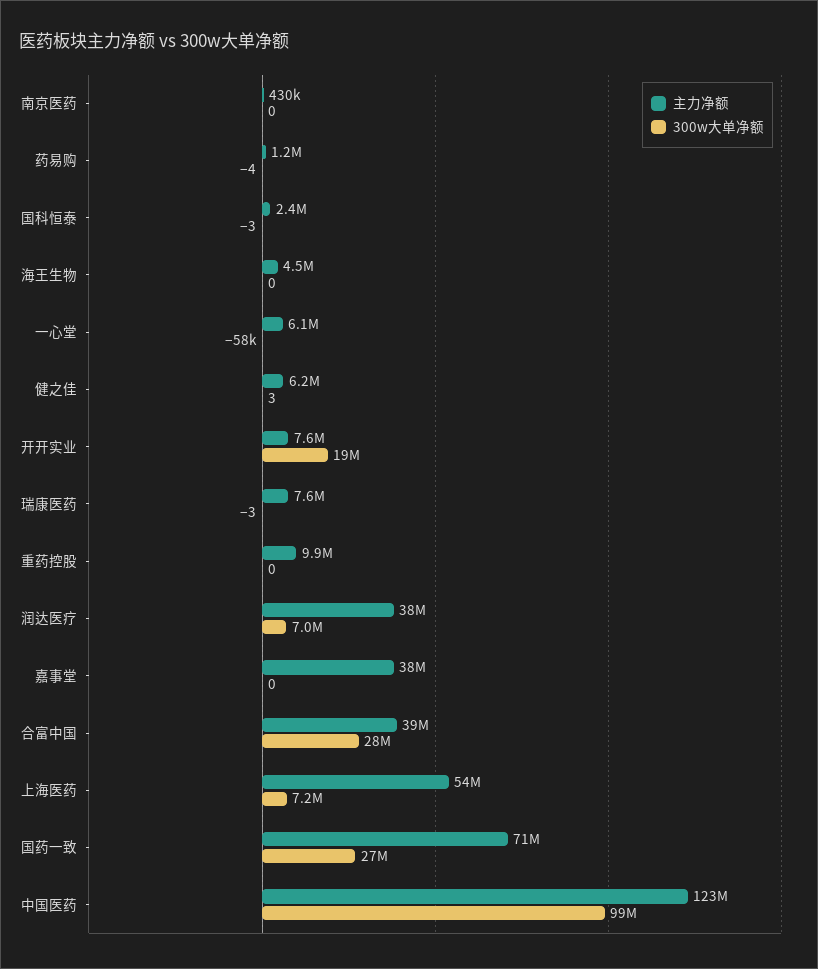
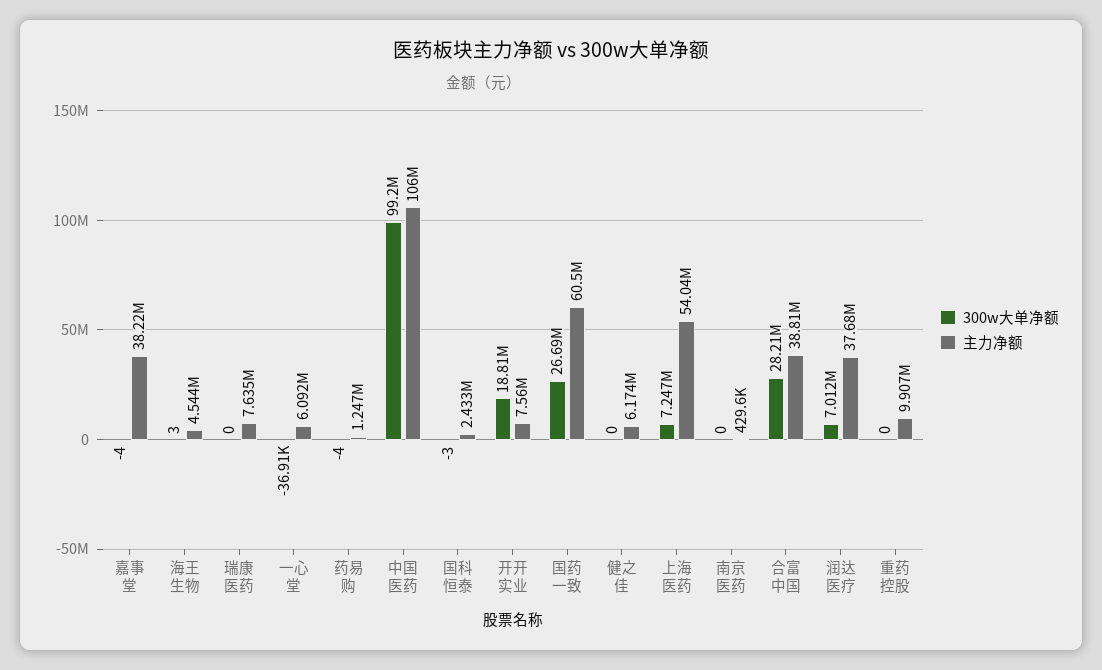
300w大单净额, 海王生物: 0 -> 3
300w大单净额, 一心堂: -58000 -> -36910
300w大单净额, 健之佳: 3 -> 0
300w大单净额, 瑞康医药: -3 -> 0
300w大单净额, 嘉事堂: 0 -> -4
主力净额, 国药一致: 71000000 -> 60500000
主力净额, 中国医药: 123000000 -> 106000000

